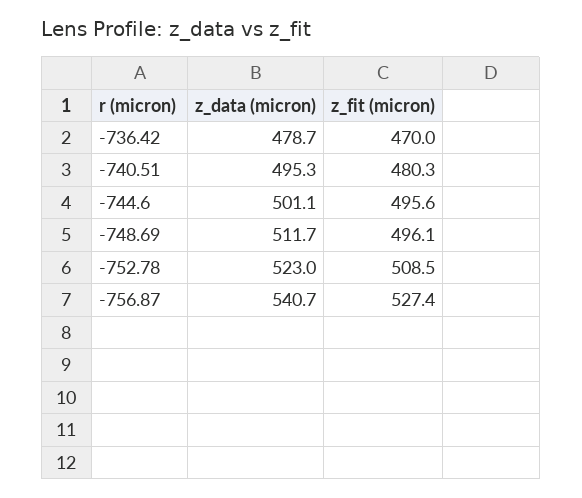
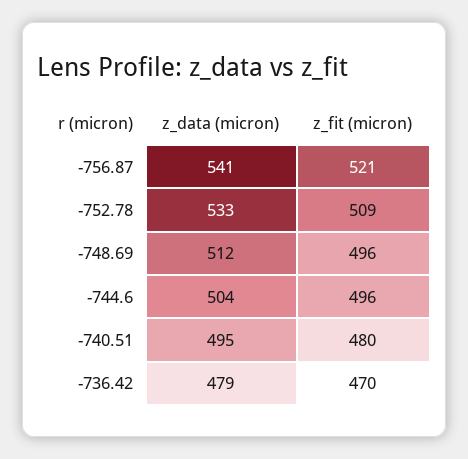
z_data (micron), -744.6: 501.1 -> 504
z_data (micron), -752.78: 523 -> 533
z_fit (micron), -756.87: 527.4 -> 521

